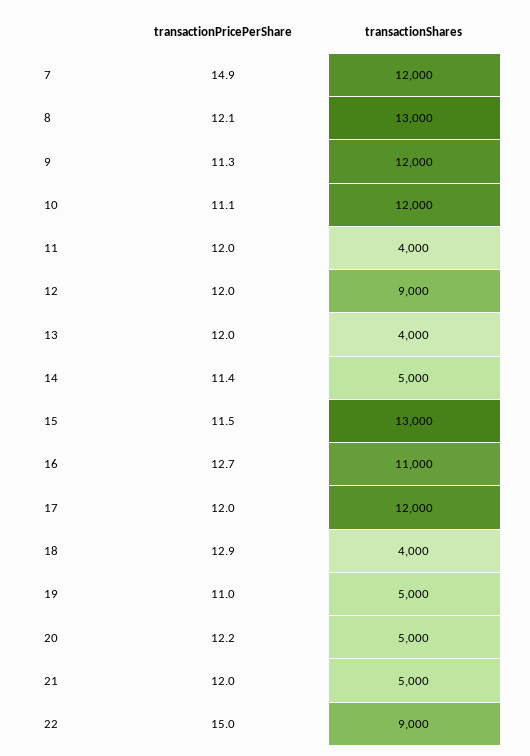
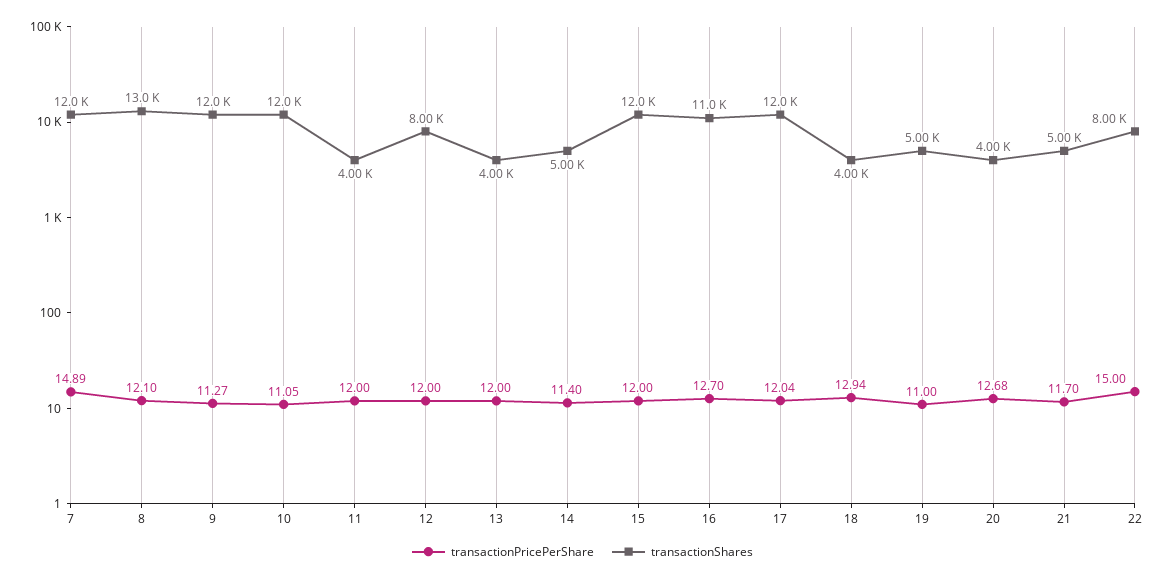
transactionShares, 12: 9000 -> 8000
transactionPricePerShare, 15: 11.5 -> 12
transactionShares, 15: 13000 -> 12000
transactionPricePerShare, 20: 12.2 -> 12.68
transactionShares, 20: 5000 -> 4000
transactionPricePerShare, 21: 12 -> 11.7
transactionShares, 22: 9000 -> 8000

